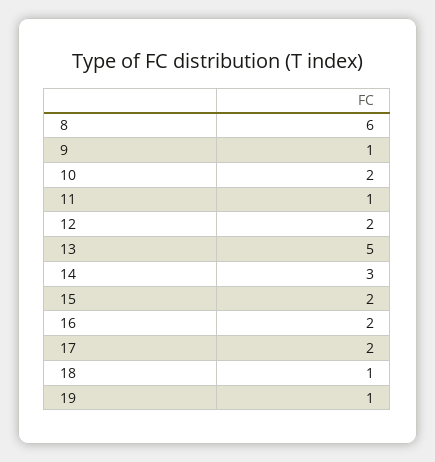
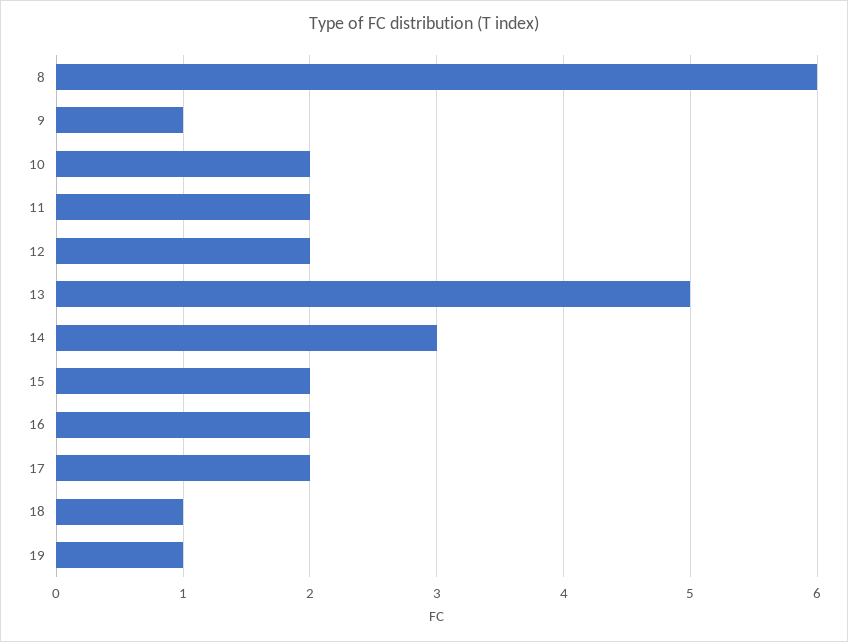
11: 1 -> 2

